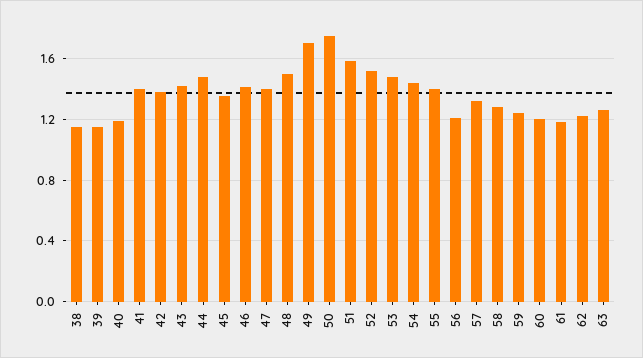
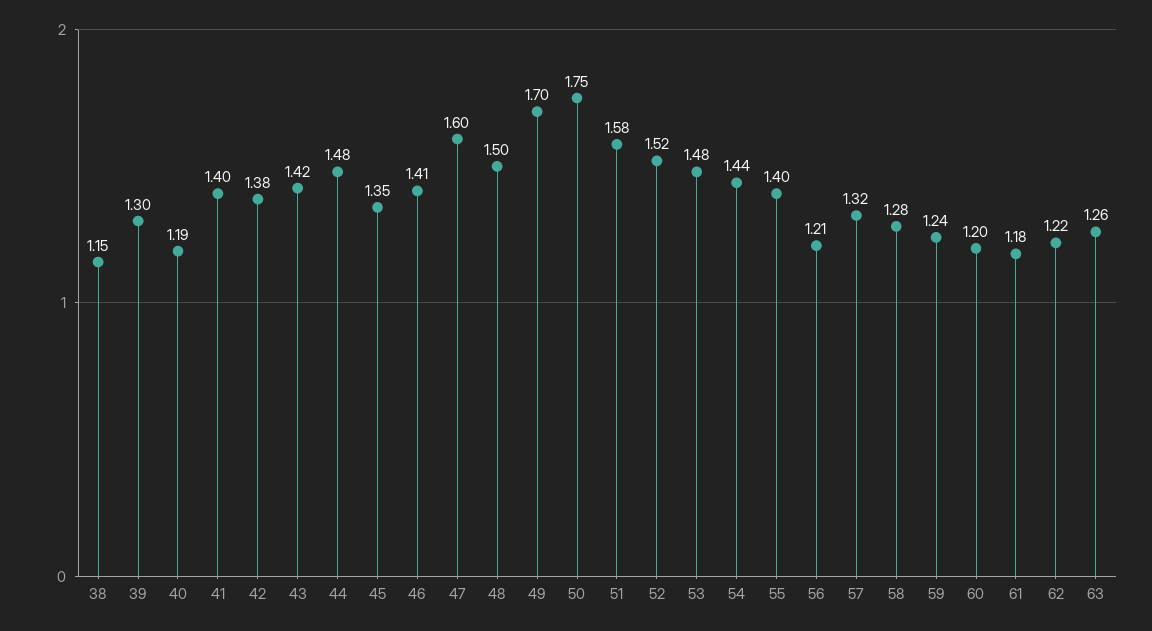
39: 1.15 -> 1.3
47: 1.4 -> 1.6

